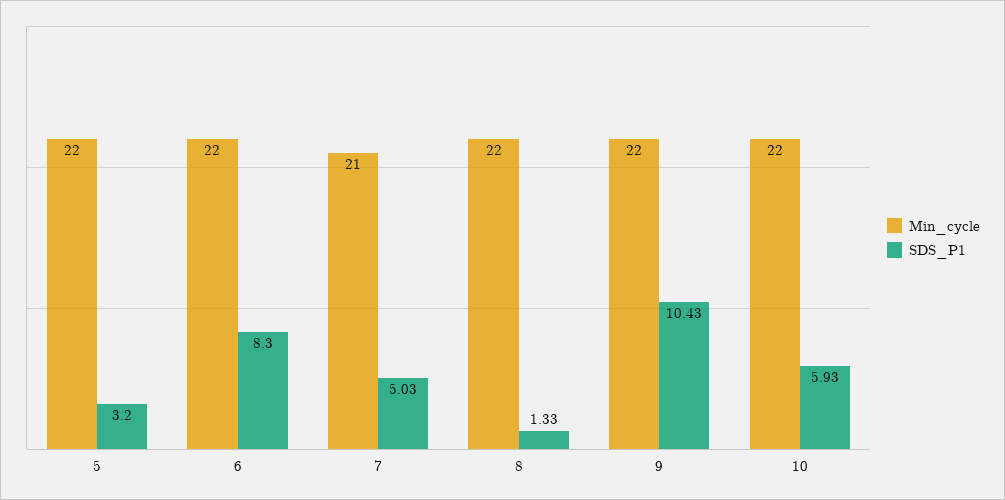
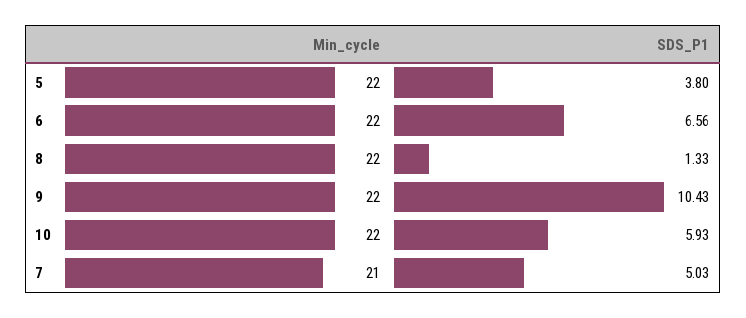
SDS_P1, 5: 3.2 -> 3.8
SDS_P1, 6: 8.3 -> 6.56

